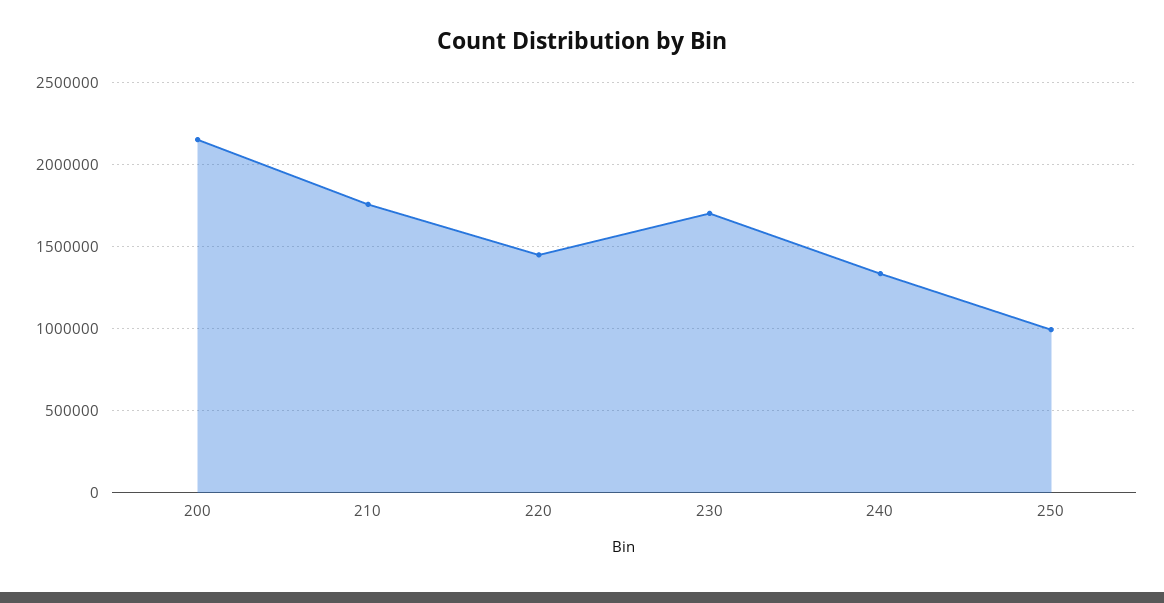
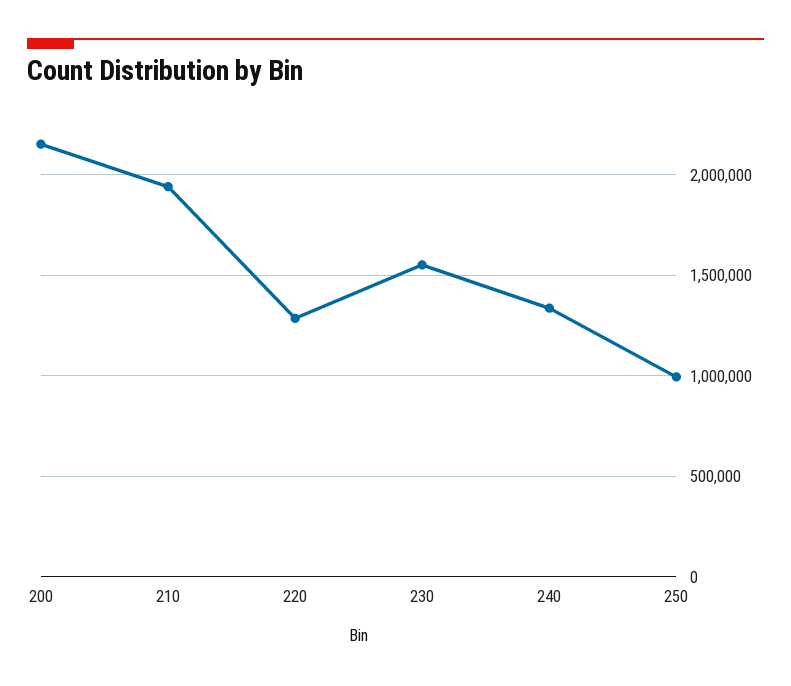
210: 1750000 -> 1950000
220: 1450000 -> 1300000
230: 1700000 -> 1550000

